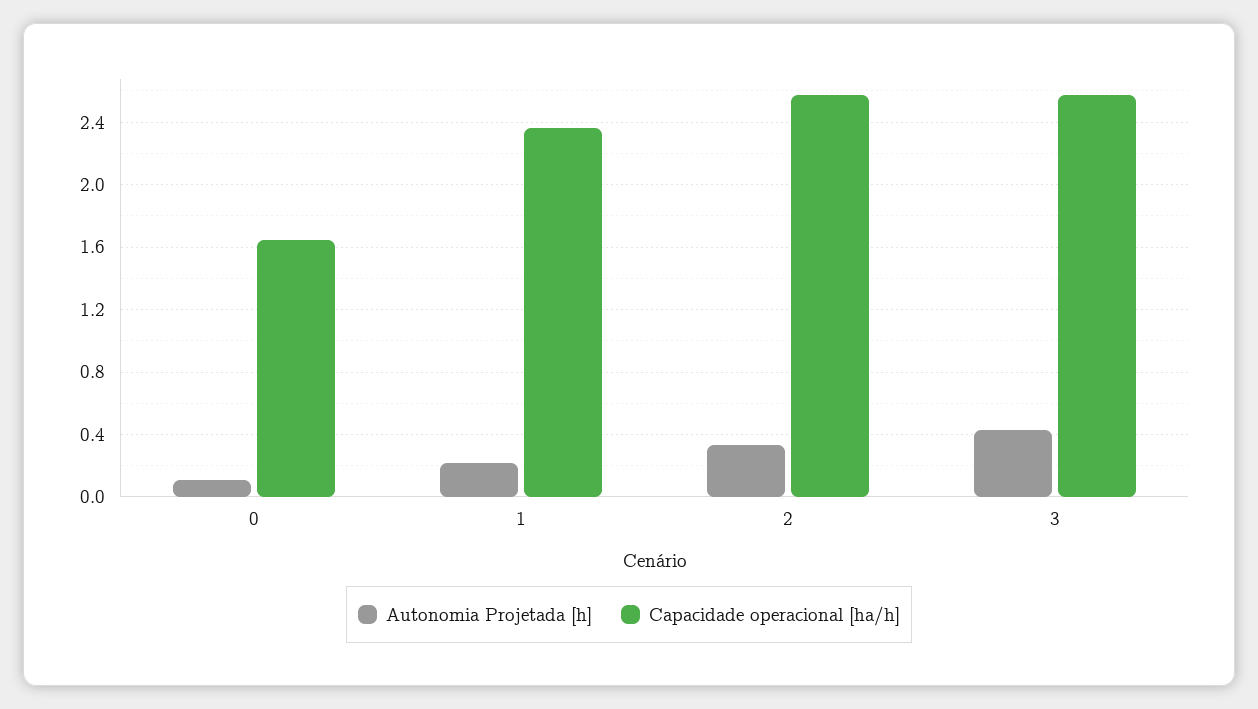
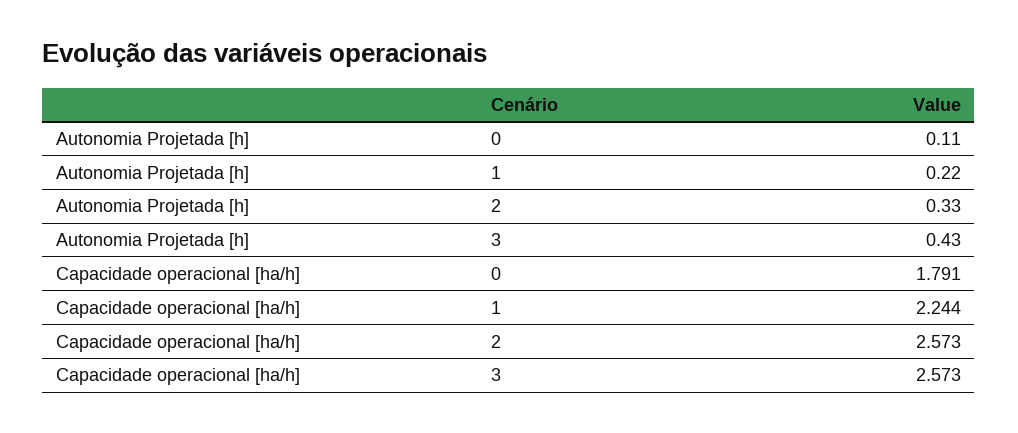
Capacidade operacional [ha/h], 0: 1.65 -> 1.791
Capacidade operacional [ha/h], 1: 2.35 -> 2.244

